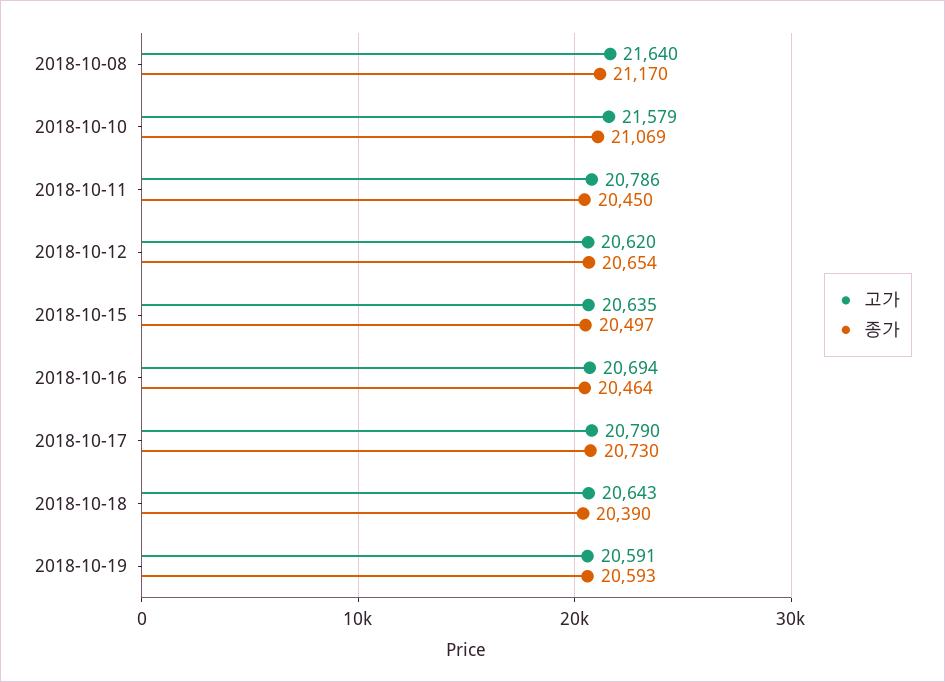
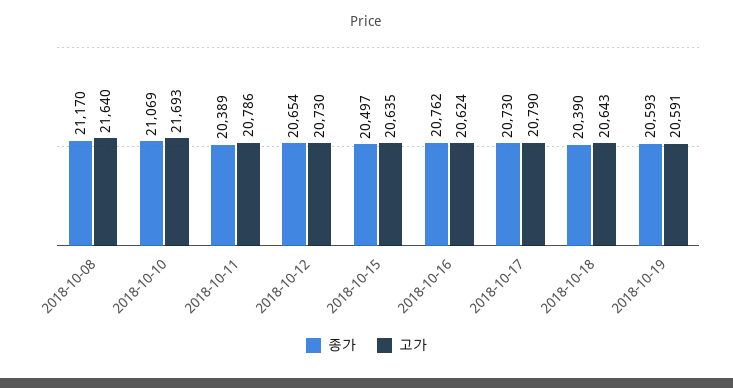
고가, 2018-10-10: 21579 -> 21693
종가, 2018-10-11: 20450 -> 20389
고가, 2018-10-12: 20620 -> 20730
고가, 2018-10-16: 20694 -> 20624
종가, 2018-10-16: 20464 -> 20762

